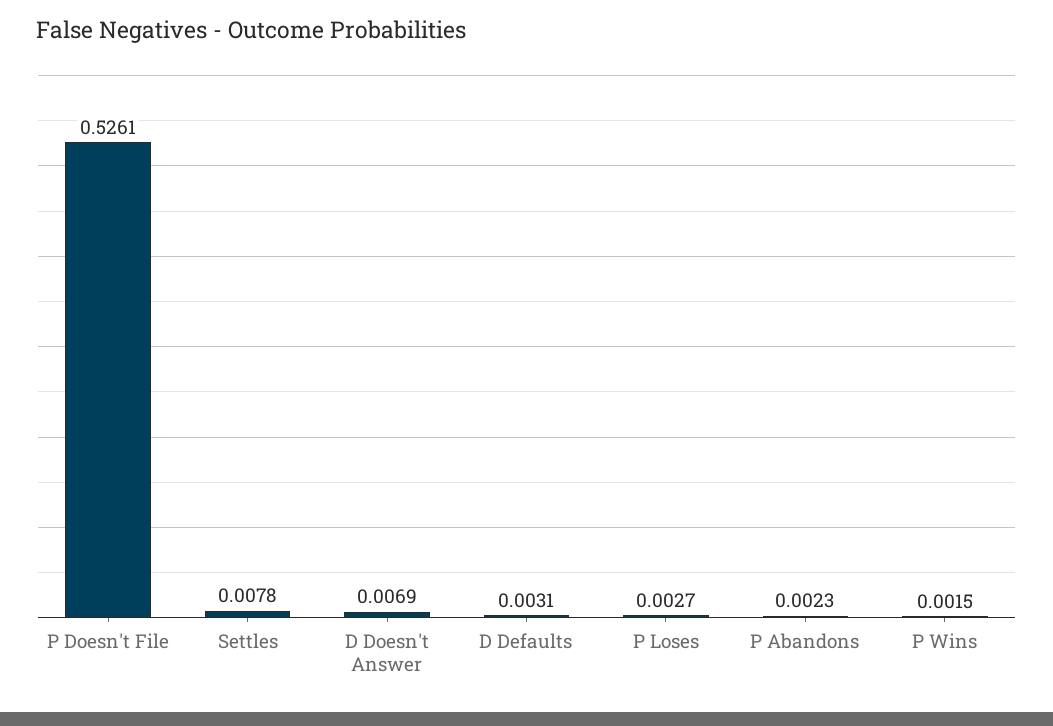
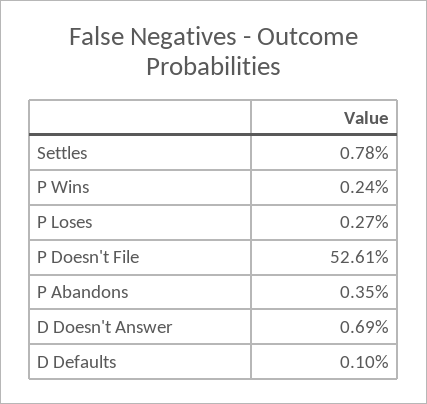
D Defaults: 0.0031 -> 0.001
P Abandons: 0.0023 -> 0.0035
P Wins: 0.0015 -> 0.0024

